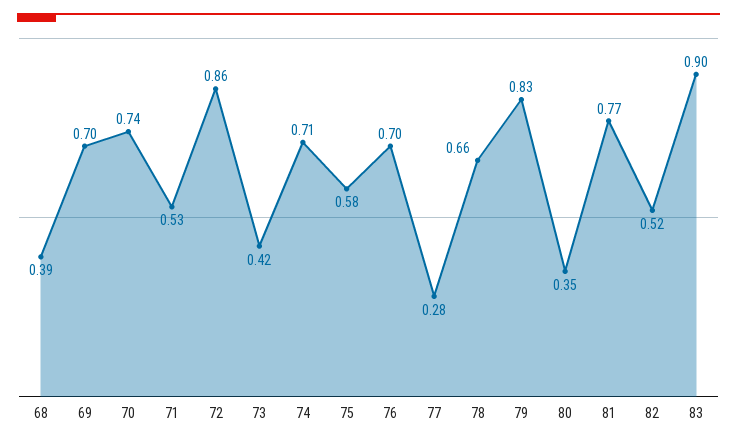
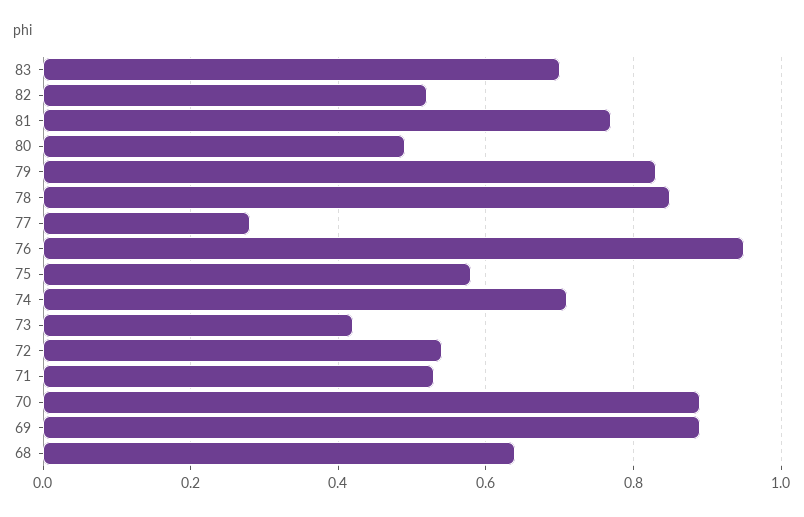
68: 0.39 -> 0.65
69: 0.7 -> 0.9
70: 0.74 -> 0.9
72: 0.86 -> 0.55
76: 0.7 -> 0.95
78: 0.66 -> 0.85
80: 0.35 -> 0.5
83: 0.9 -> 0.7

